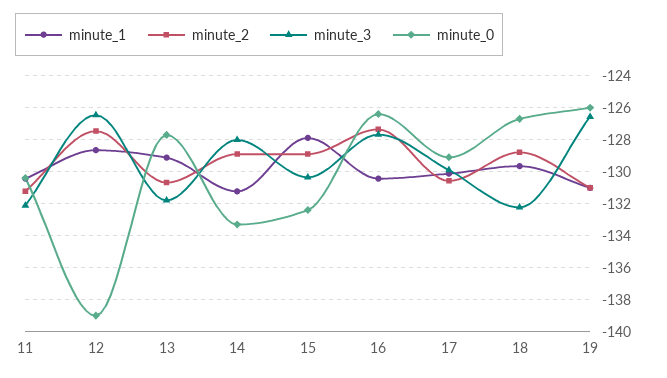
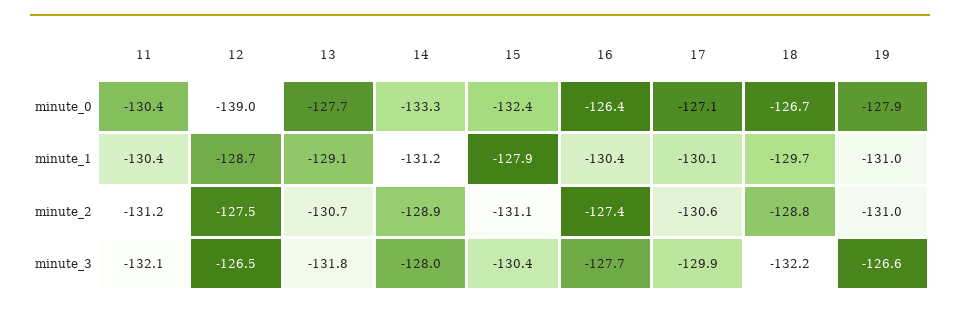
minute_2, 15: -129 -> -131.1
minute_0, 17: -129 -> -127.1
minute_0, 19: -126 -> -127.9

